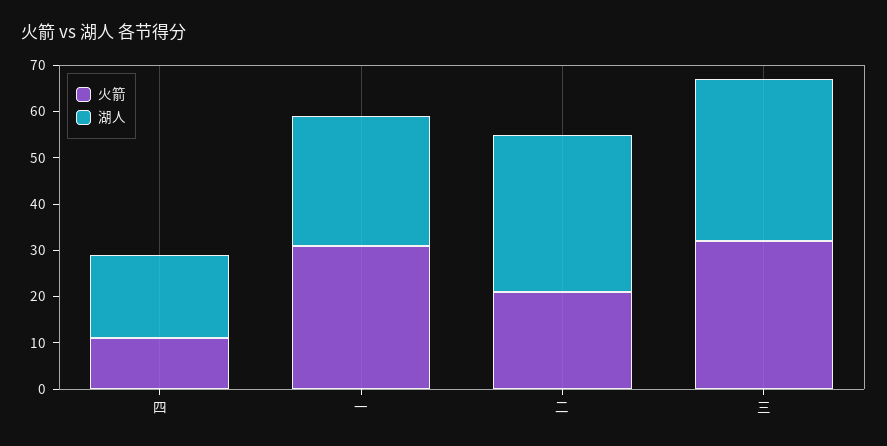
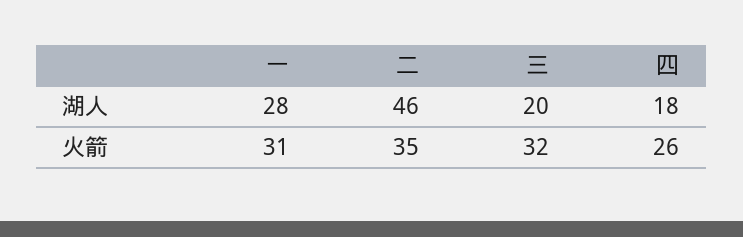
火箭, 四: 10 -> 26
火箭, 二: 20 -> 35
湖人, 二: 35 -> 46
湖人, 三: 35 -> 20

